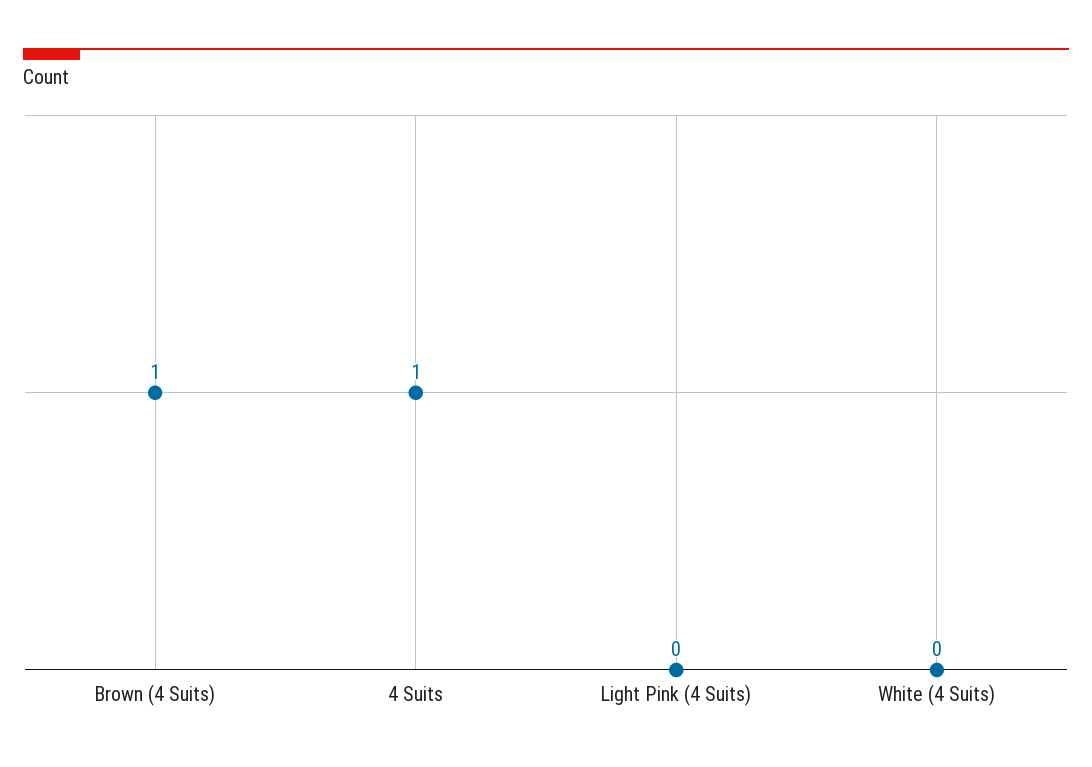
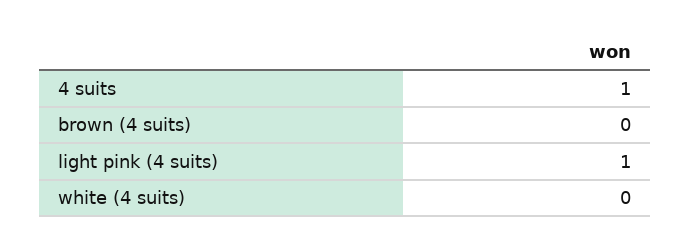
Brown (4 Suits): 1 -> 0
Light Pink (4 Suits): 0 -> 1

